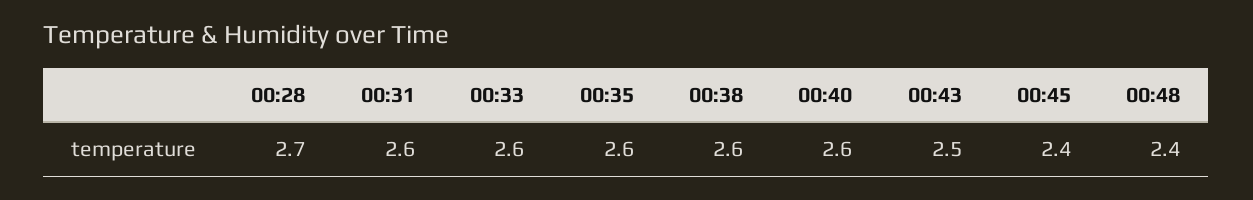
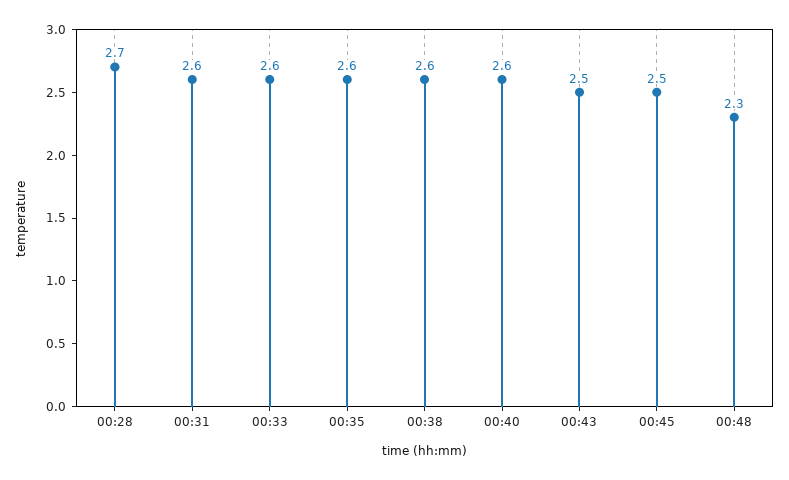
00:45: 2.4 -> 2.5
00:48: 2.4 -> 2.3

